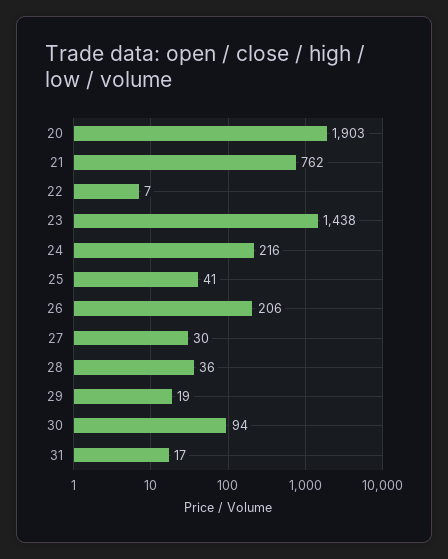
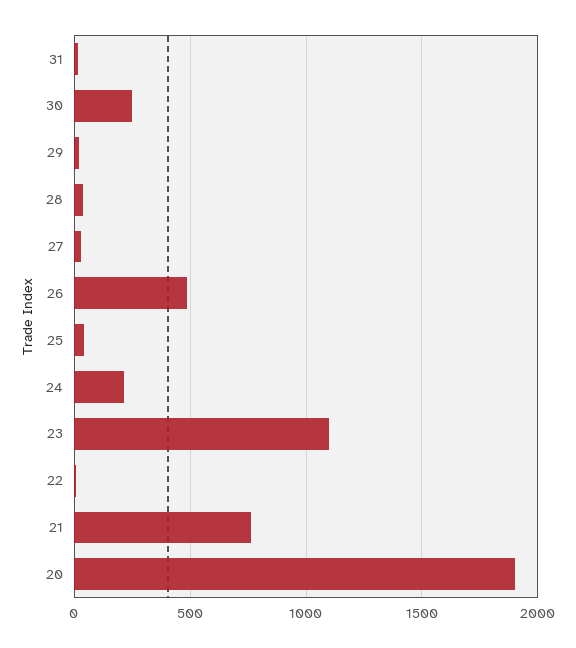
23: 1438 -> 1100
26: 206 -> 500
30: 94 -> 250

